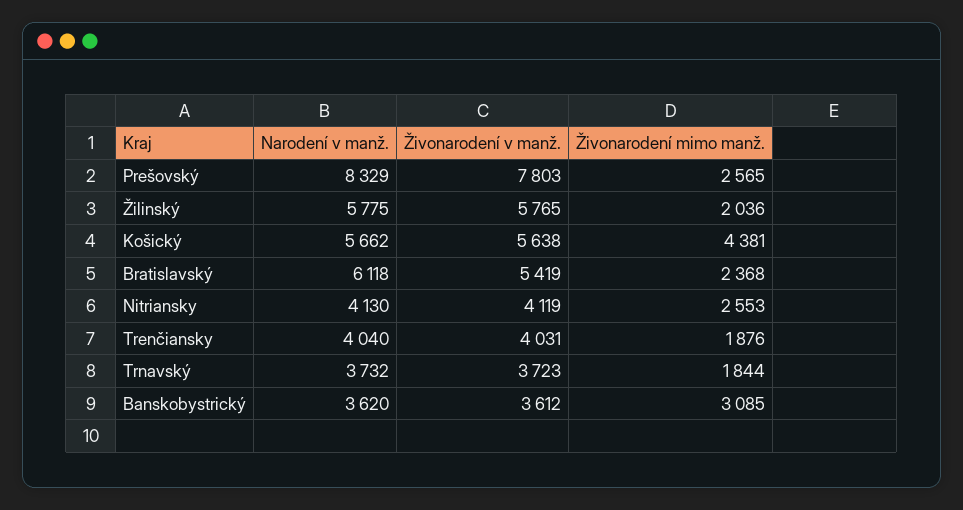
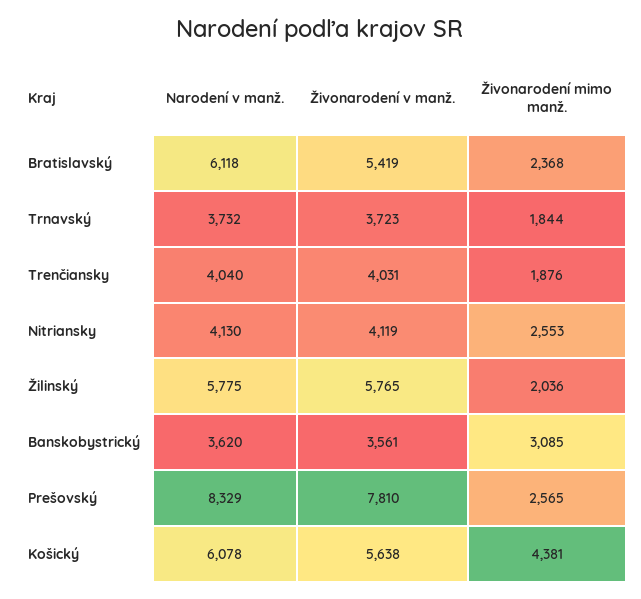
Živonarodení v manž., Prešovský: 7803 -> 7810
Narodení v manž., Košický: 5662 -> 6078
Živonarodení v manž., Banskobystrický: 3612 -> 3561

